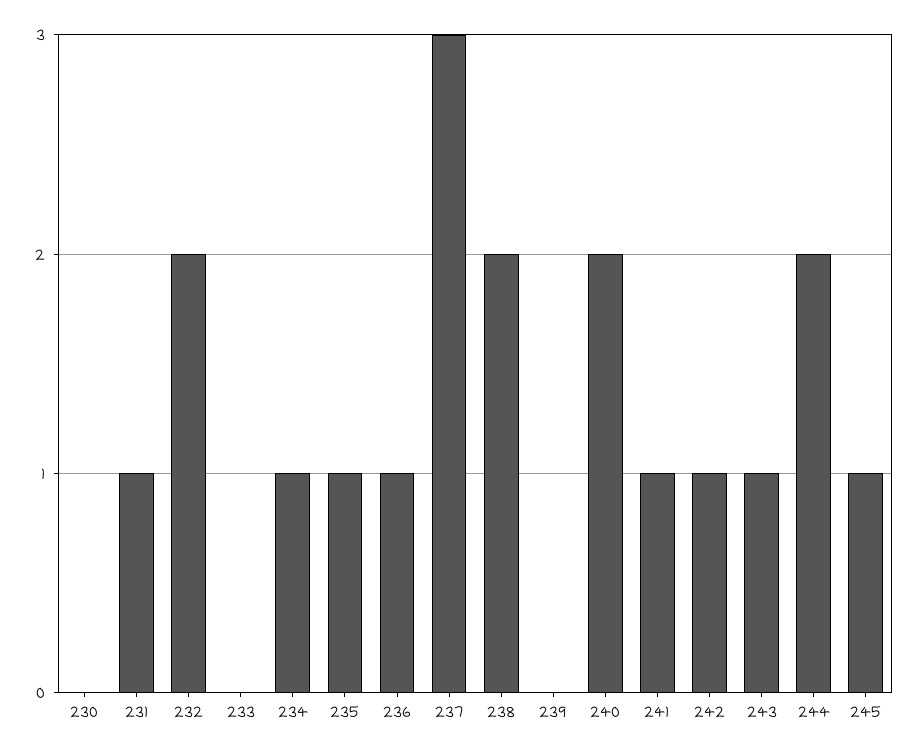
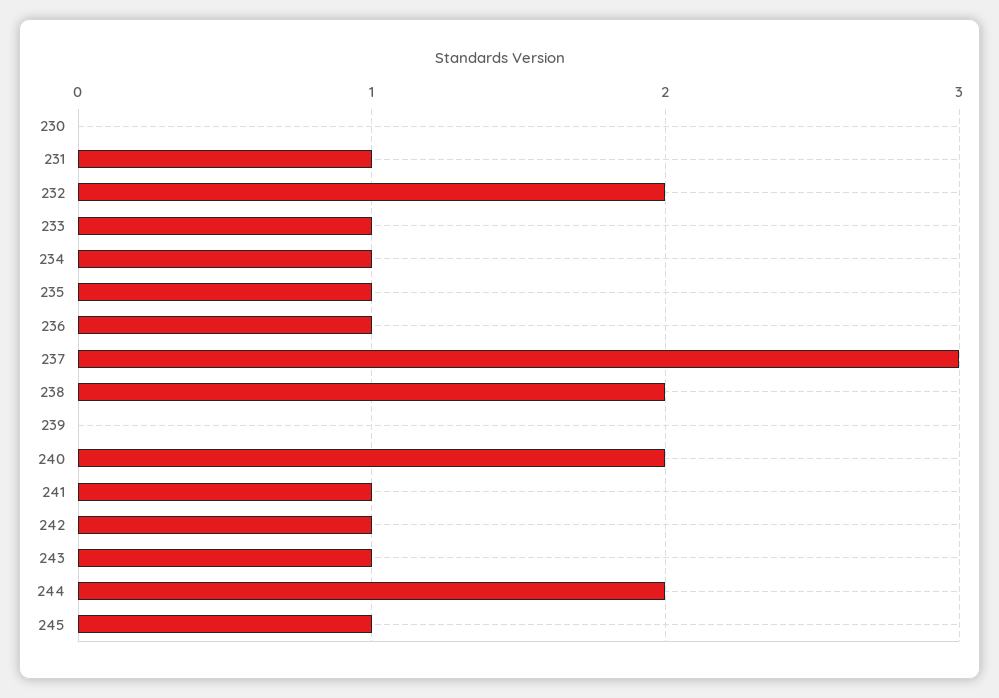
233: 0 -> 1

